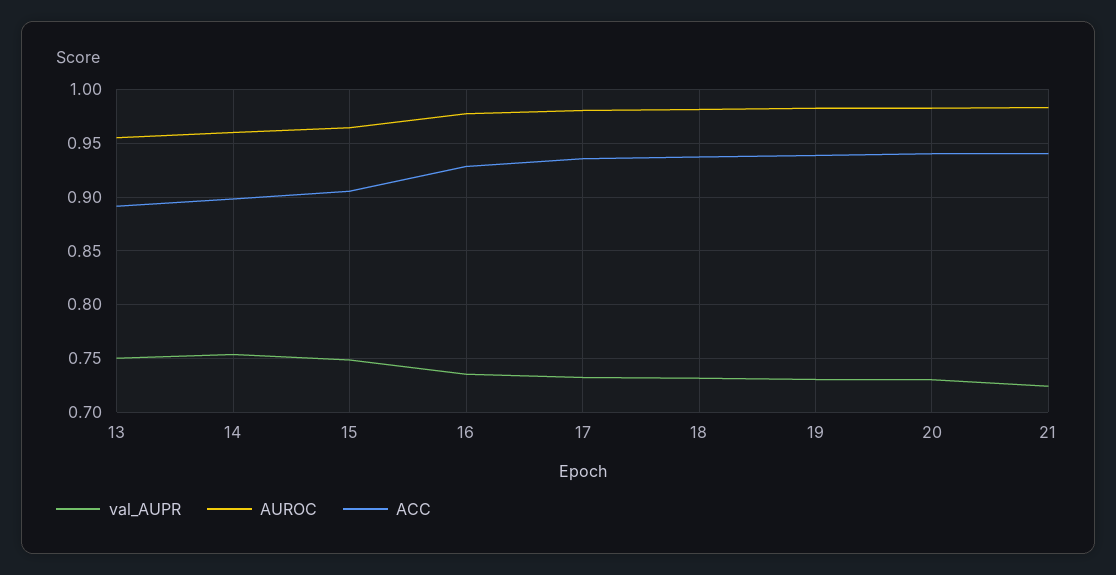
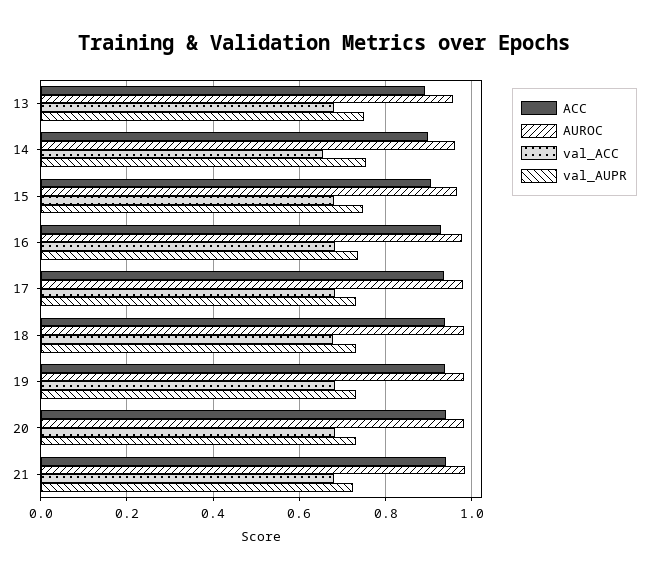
val_ACC, 13: none -> 0.68
val_ACC, 14: none -> 0.66
val_ACC, 15: none -> 0.68
val_ACC, 16: none -> 0.68
val_ACC, 17: none -> 0.68
val_ACC, 18: none -> 0.68
val_ACC, 19: none -> 0.68
val_ACC, 20: none -> 0.68
val_ACC, 21: none -> 0.68

